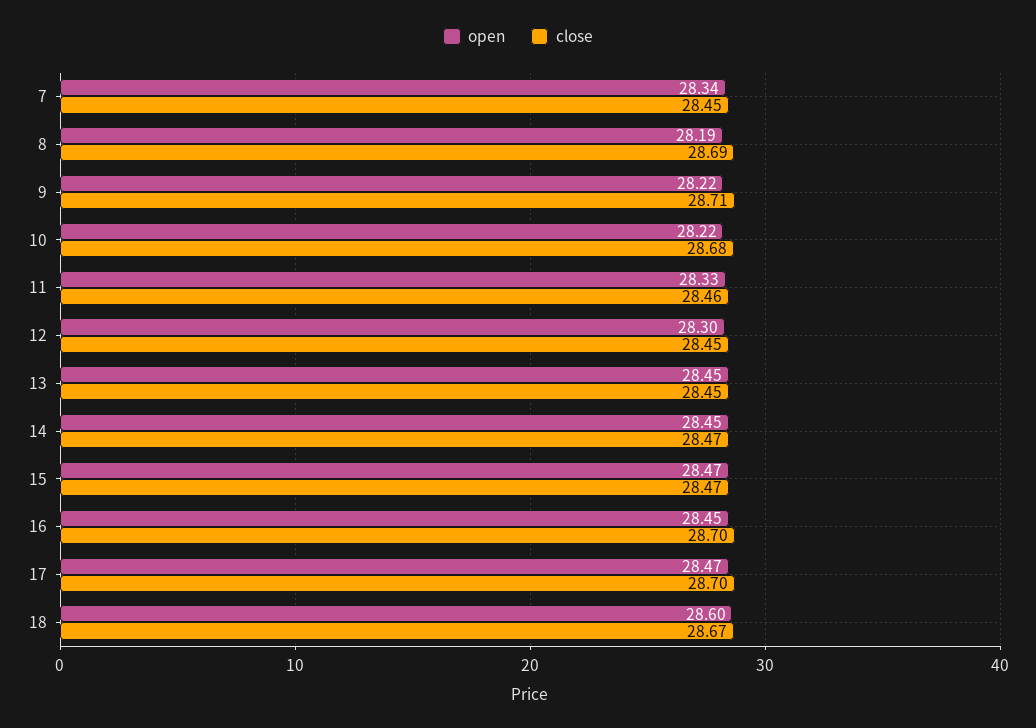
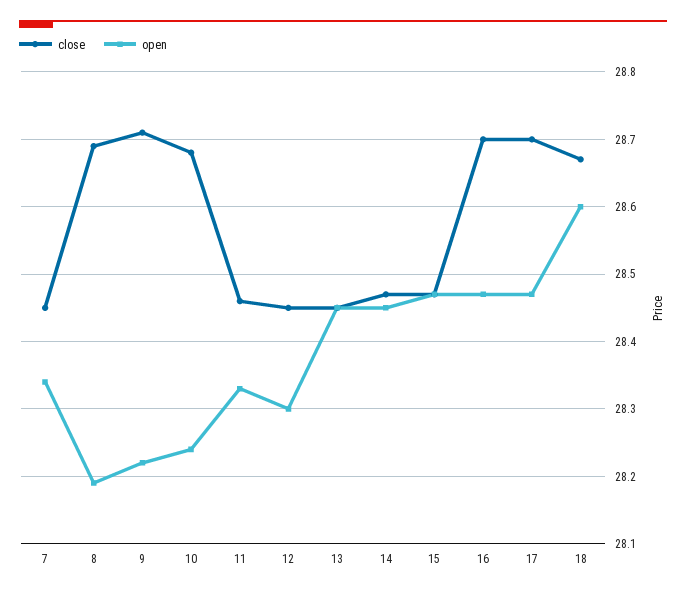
open, 10: 28.22 -> 28.24
open, 16: 28.45 -> 28.47

